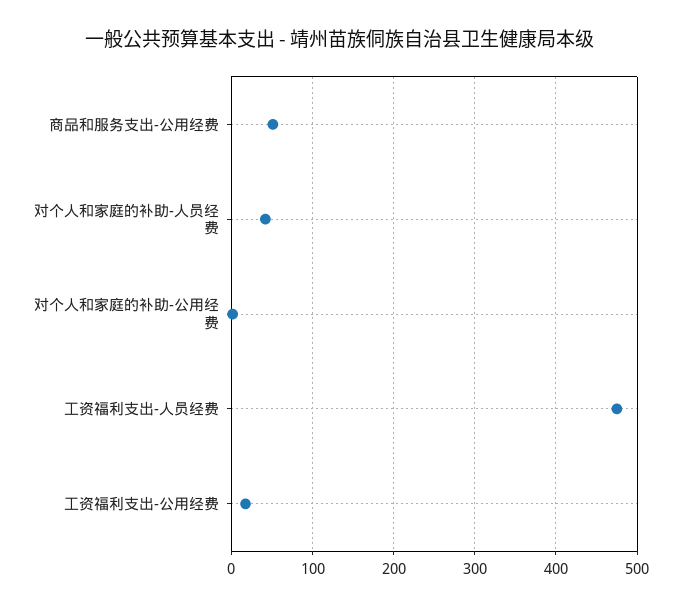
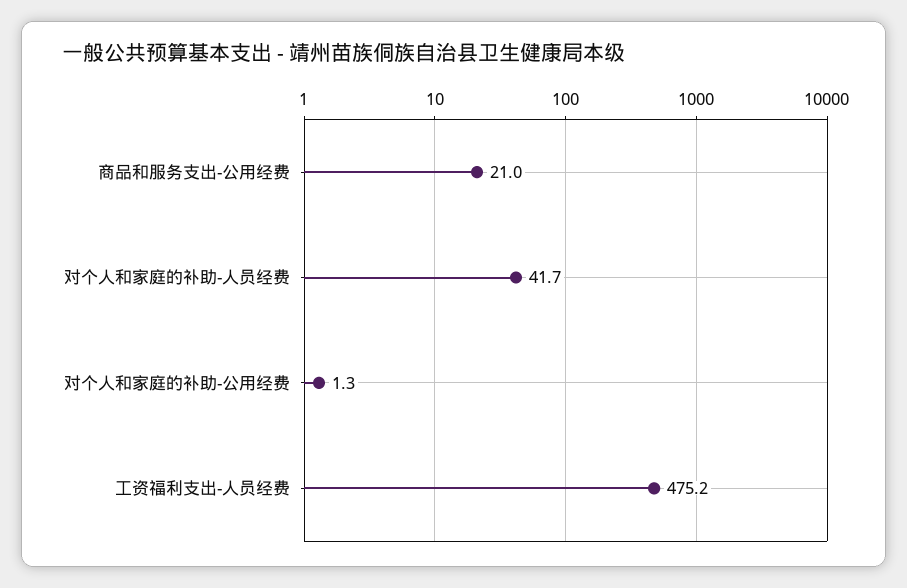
商品和服务支出-公用经费: 50 -> 21
工资福利支出-公用经费: 20 -> none

